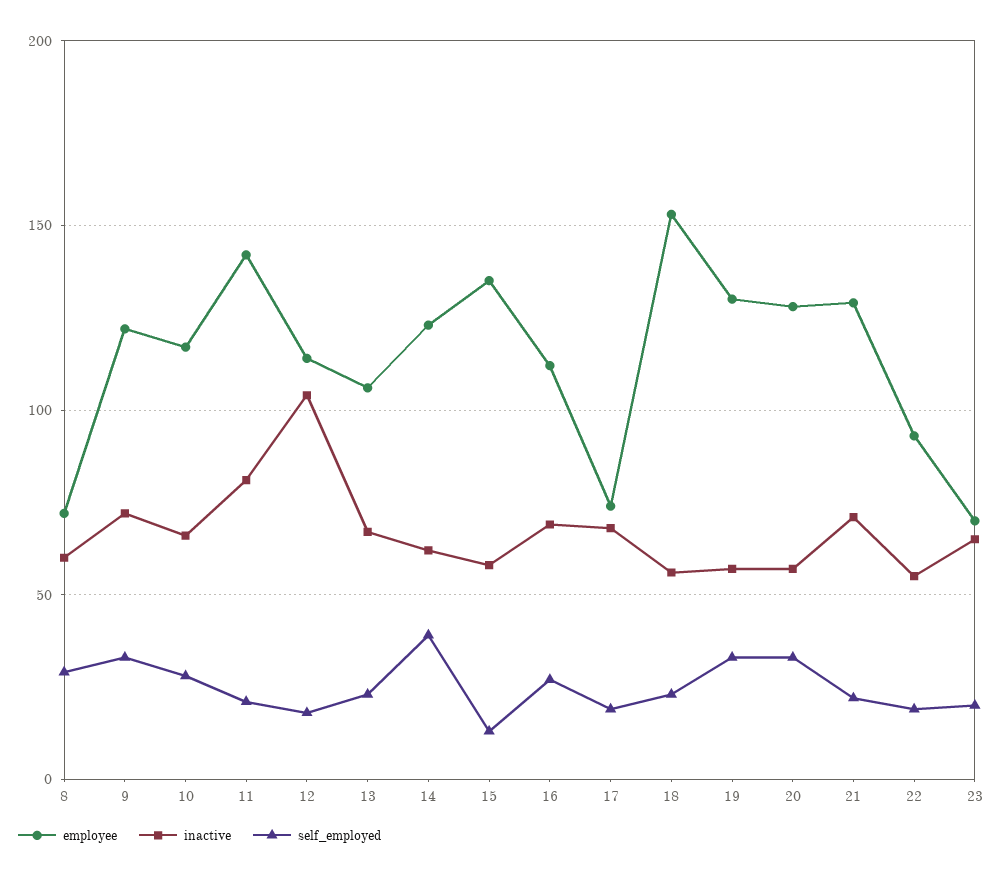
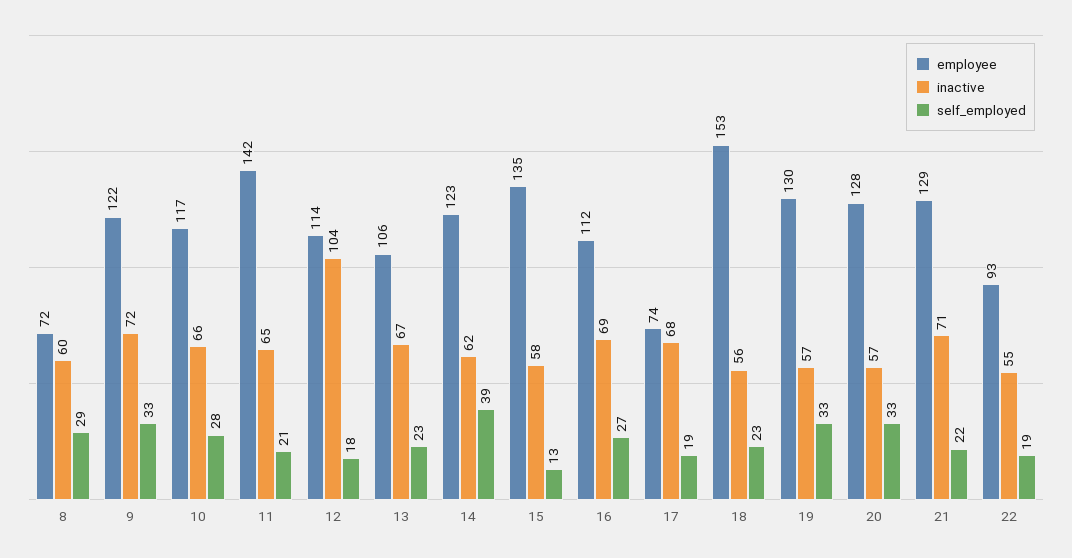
inactive, 11: 80 -> 65
employee, 23: 70 -> none
inactive, 23: 65 -> none
self_employed, 23: 20 -> none

